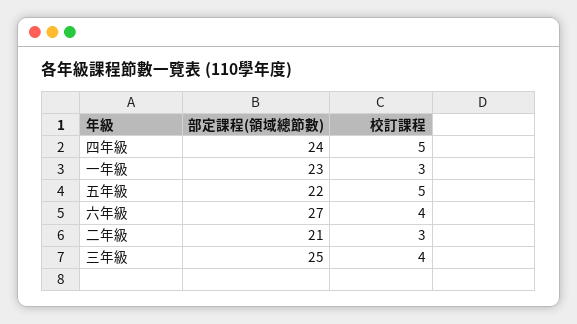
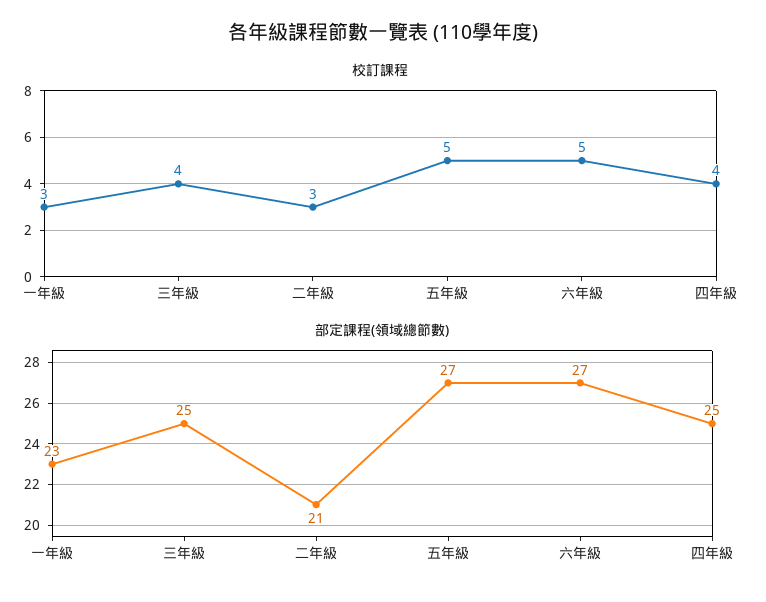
部定課程(領域總節數), 四年級: 24 -> 25
校訂課程, 四年級: 5 -> 4
部定課程(領域總節數), 五年級: 22 -> 27
校訂課程, 六年級: 4 -> 5

